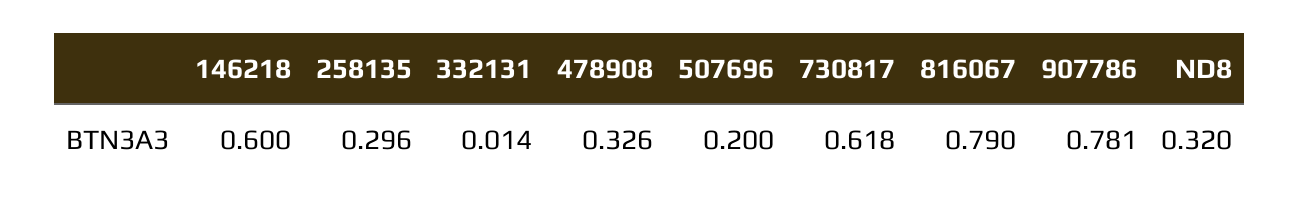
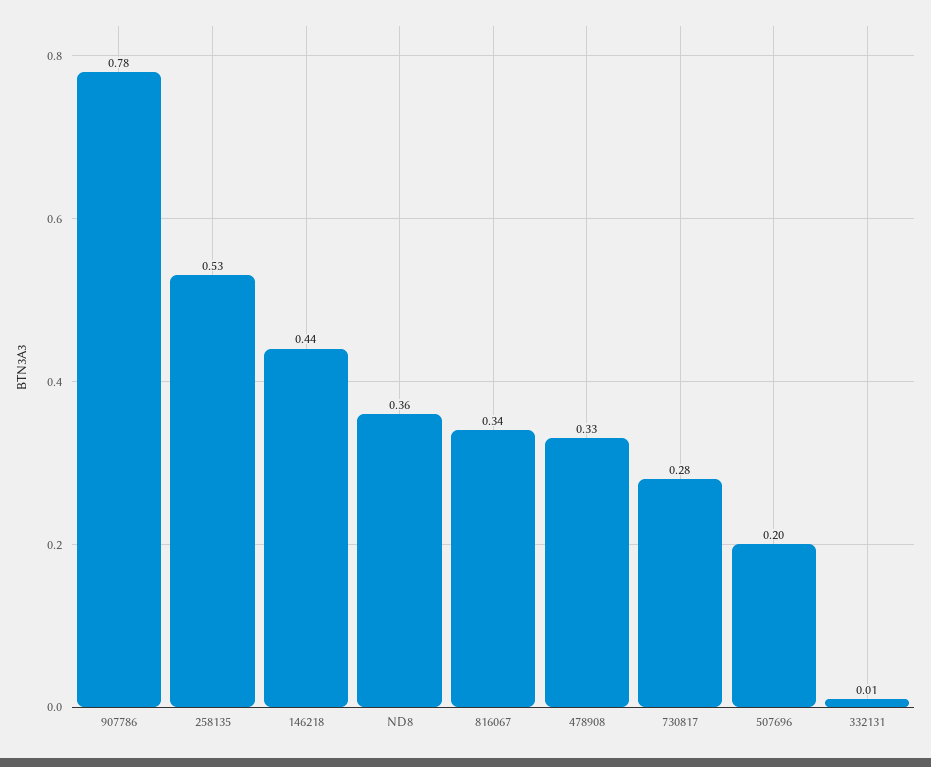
146218: 0.6 -> 0.44
258135: 0.296 -> 0.53
730817: 0.618 -> 0.28
816067: 0.79 -> 0.34
ND8: 0.32 -> 0.36

